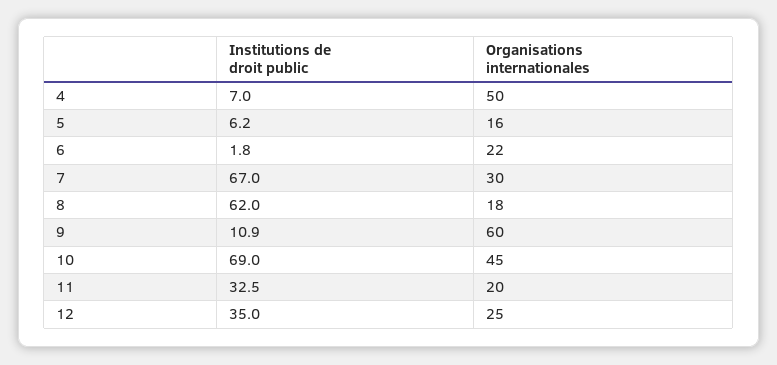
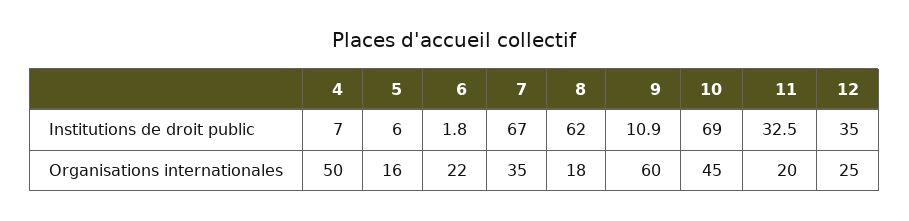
Institutions de droit public, 5: 6.2 -> 6
Organisations internationales, 7: 30 -> 35

